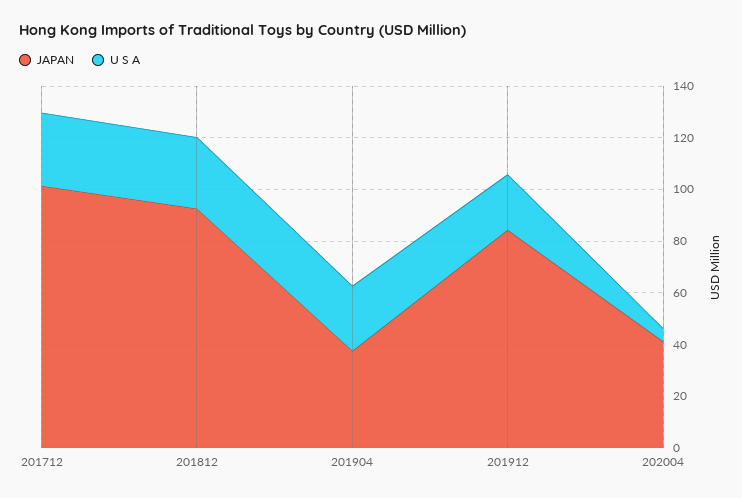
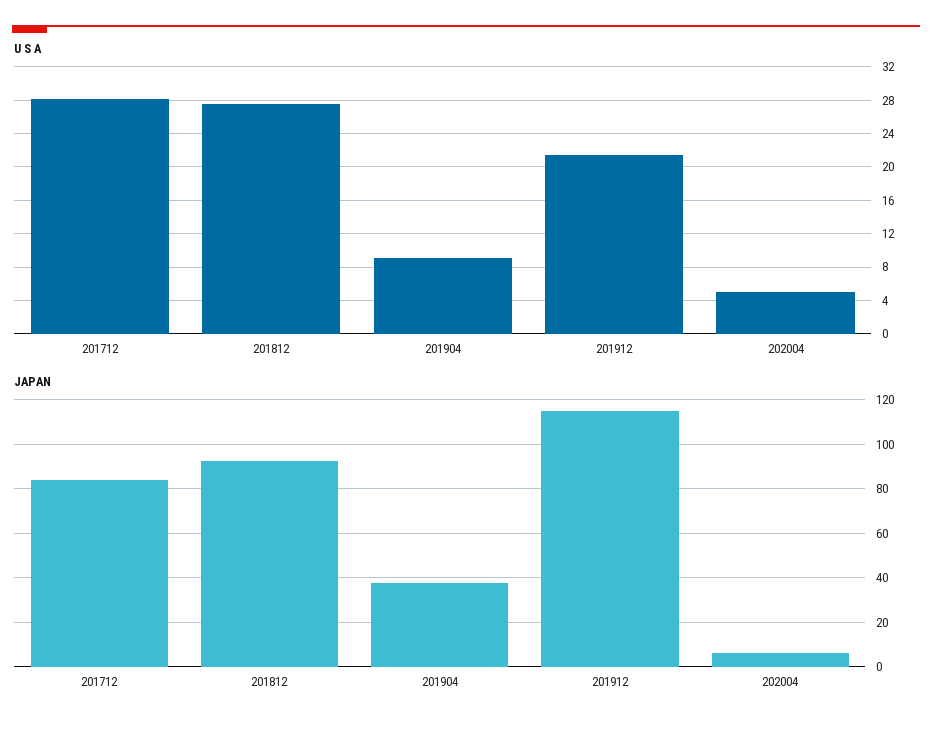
JAPAN, 201712: 100 -> 85
U S A, 201904: 25 -> 9
JAPAN, 201912: 85 -> 115
JAPAN, 202004: 40 -> 5

